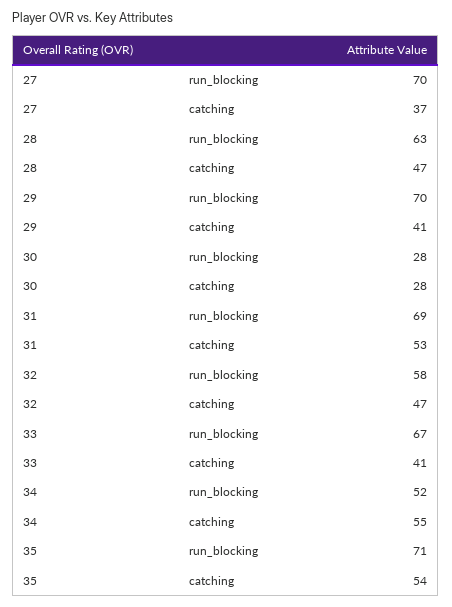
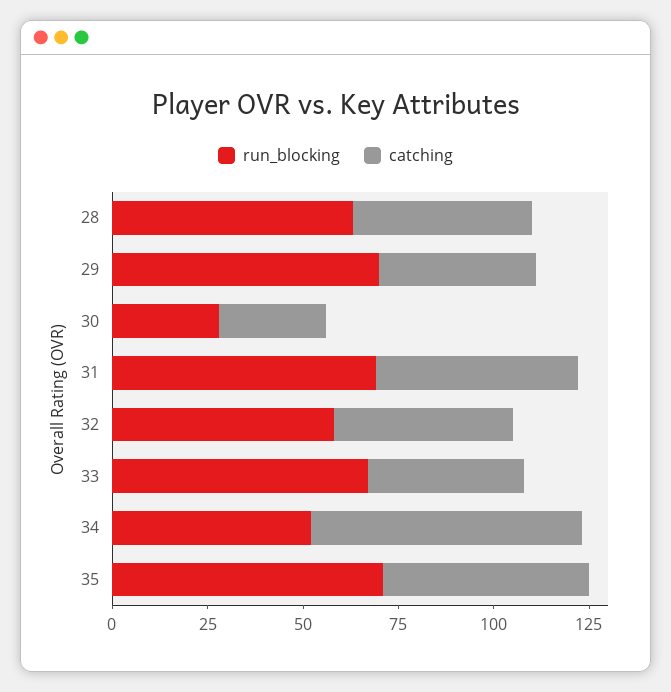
run_blocking, 27: 70 -> none
catching, 27: 37 -> none
catching, 34: 55 -> 70

